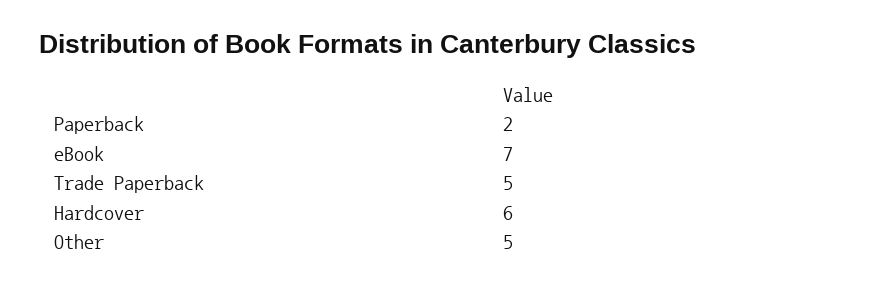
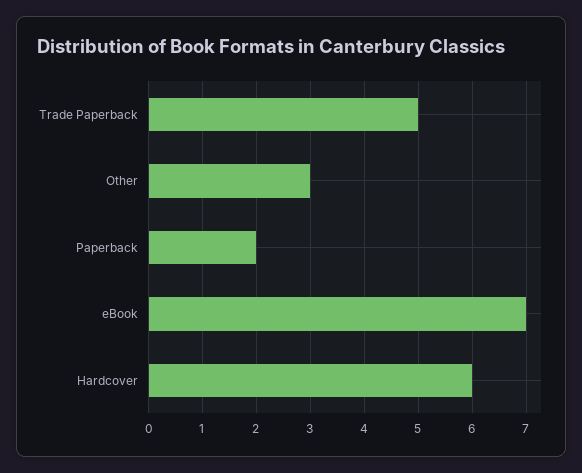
Other: 5 -> 3

